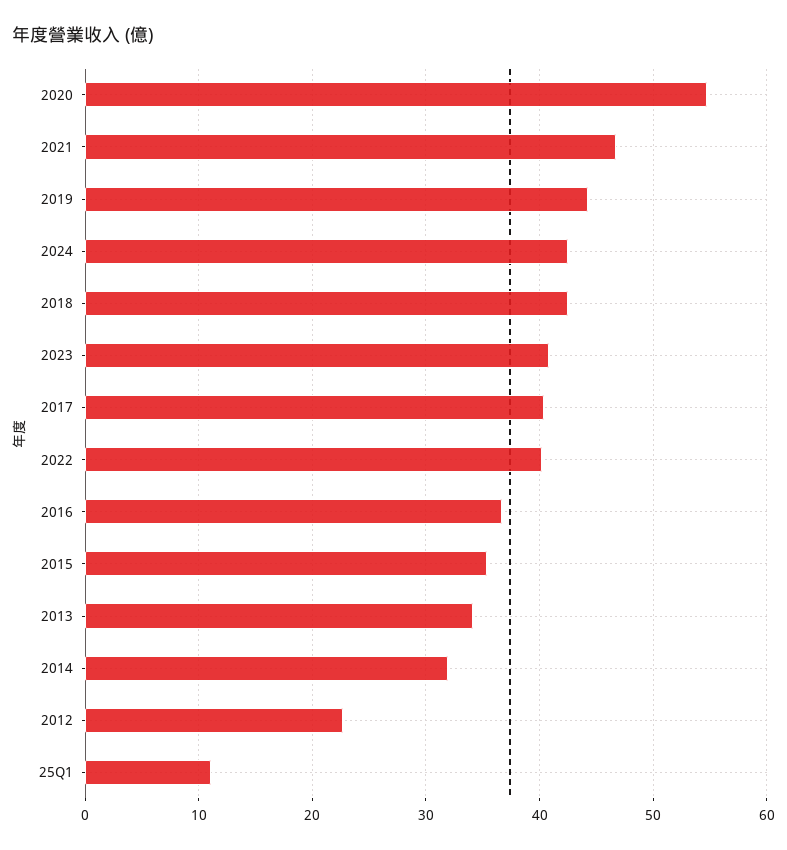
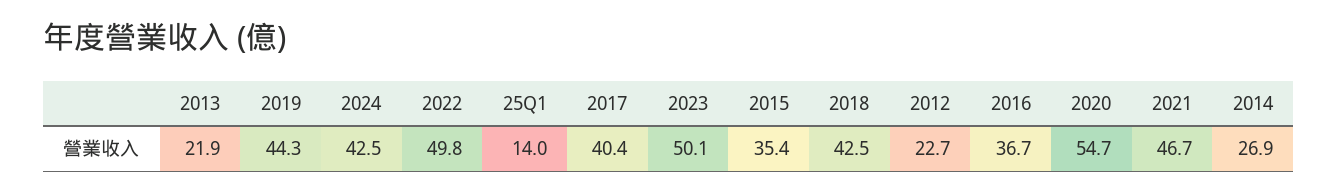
2023: 41 -> 50.1
2022: 40 -> 49.8
2013: 34 -> 21.9
2014: 32 -> 26.9
25Q1: 11 -> 14

